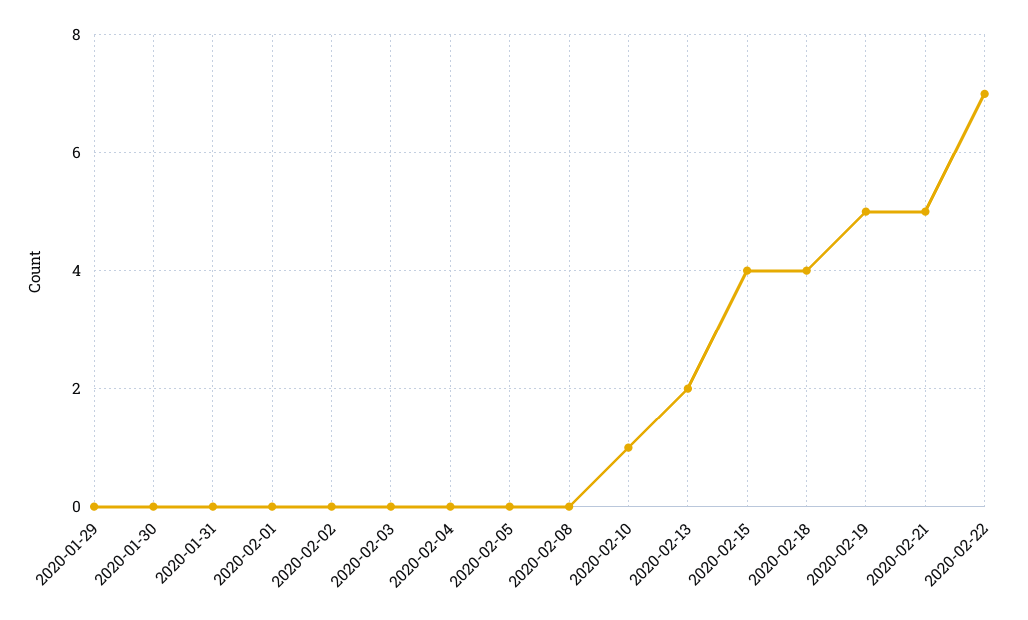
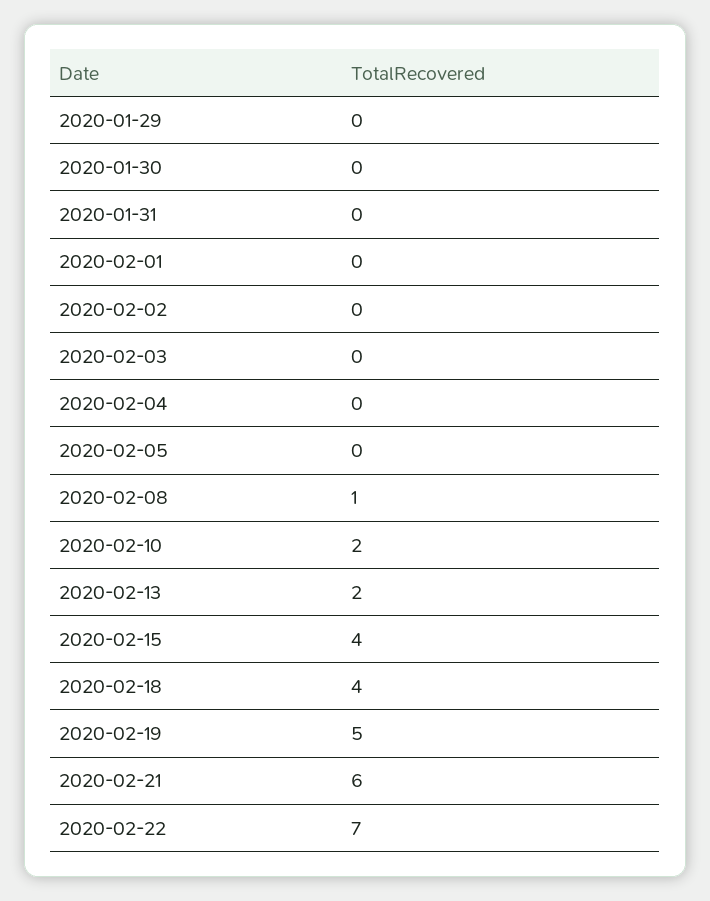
2020-02-08: 0 -> 1
2020-02-10: 1 -> 2
2020-02-21: 5 -> 6

